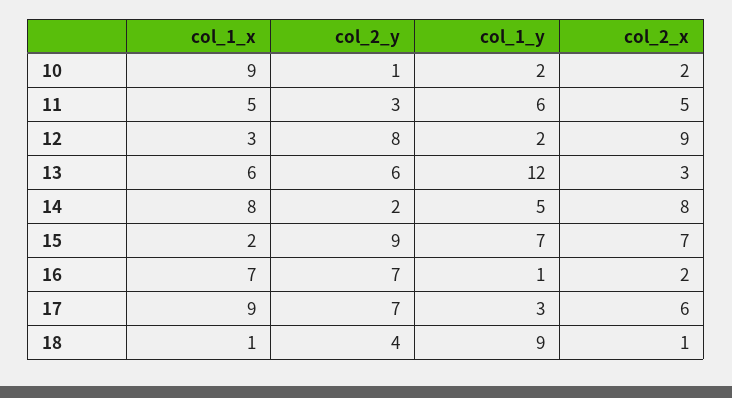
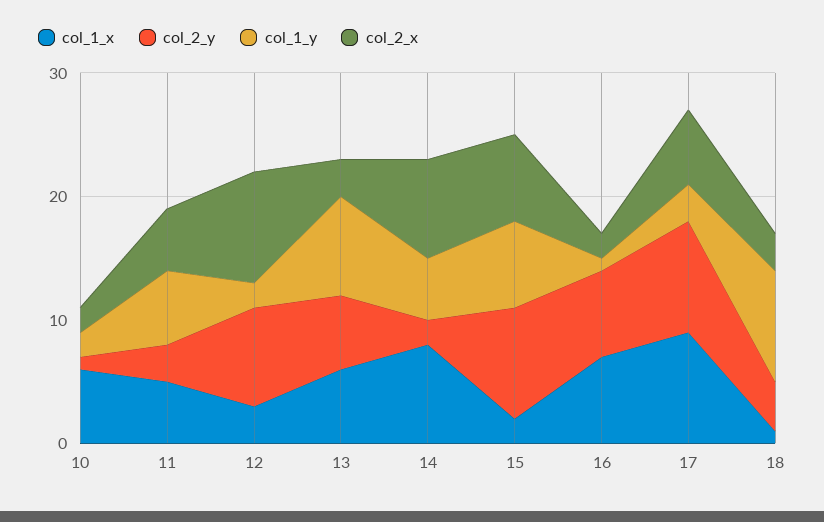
col_1_x, 10: 9 -> 6
col_1_y, 13: 12 -> 8
col_2_y, 17: 7 -> 9
col_2_x, 18: 1 -> 3

